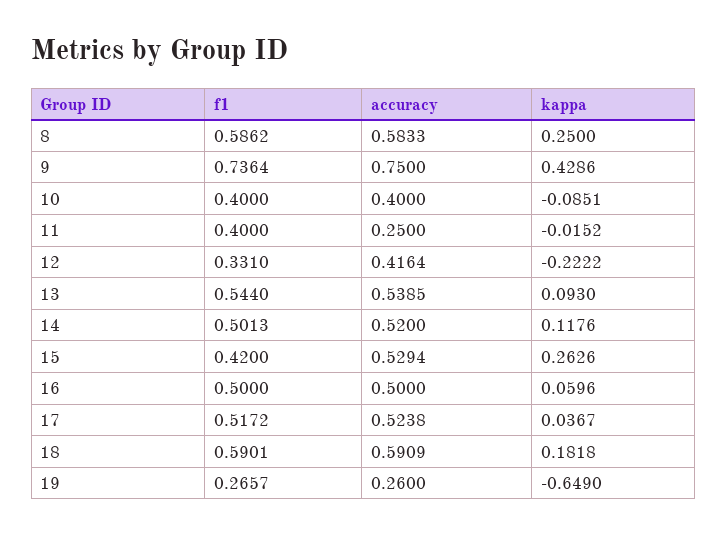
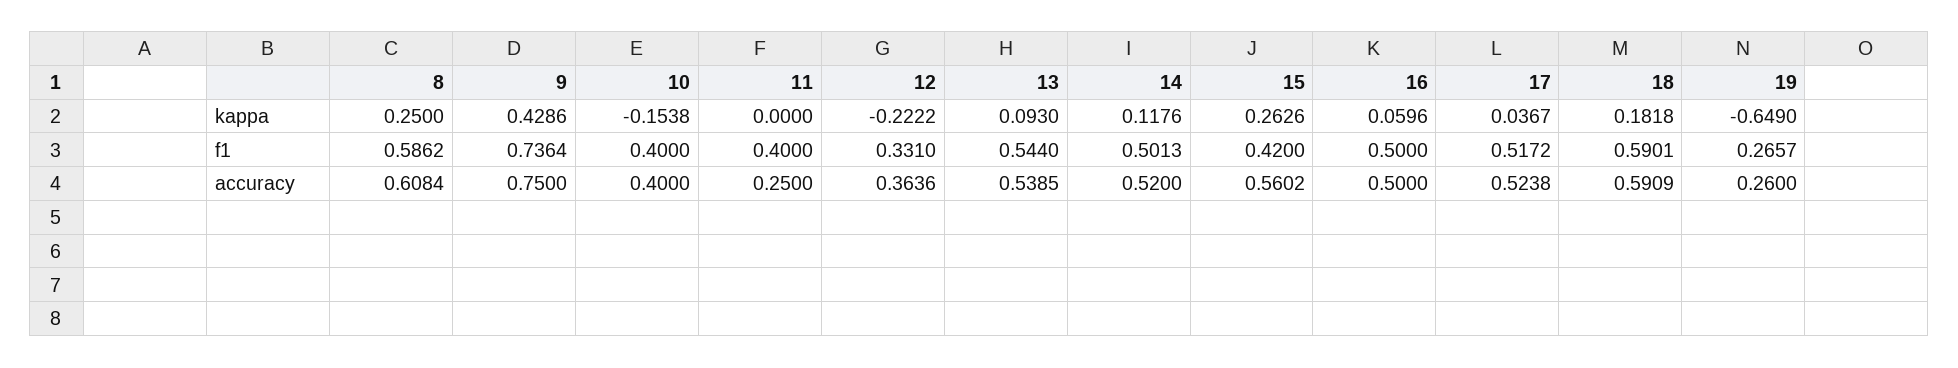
accuracy, 8: 0.5833 -> 0.6084
kappa, 10: -0.0851 -> -0.1538
kappa, 11: -0.0152 -> 0
accuracy, 12: 0.4164 -> 0.3636
accuracy, 15: 0.5294 -> 0.5602

